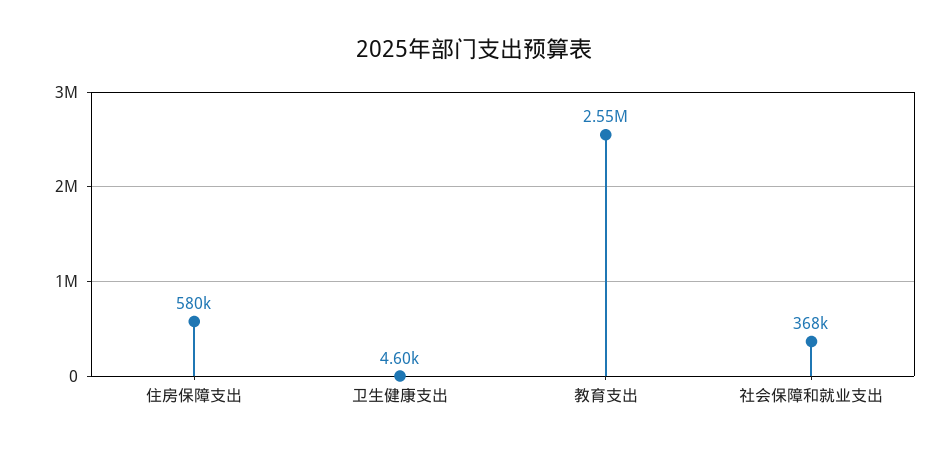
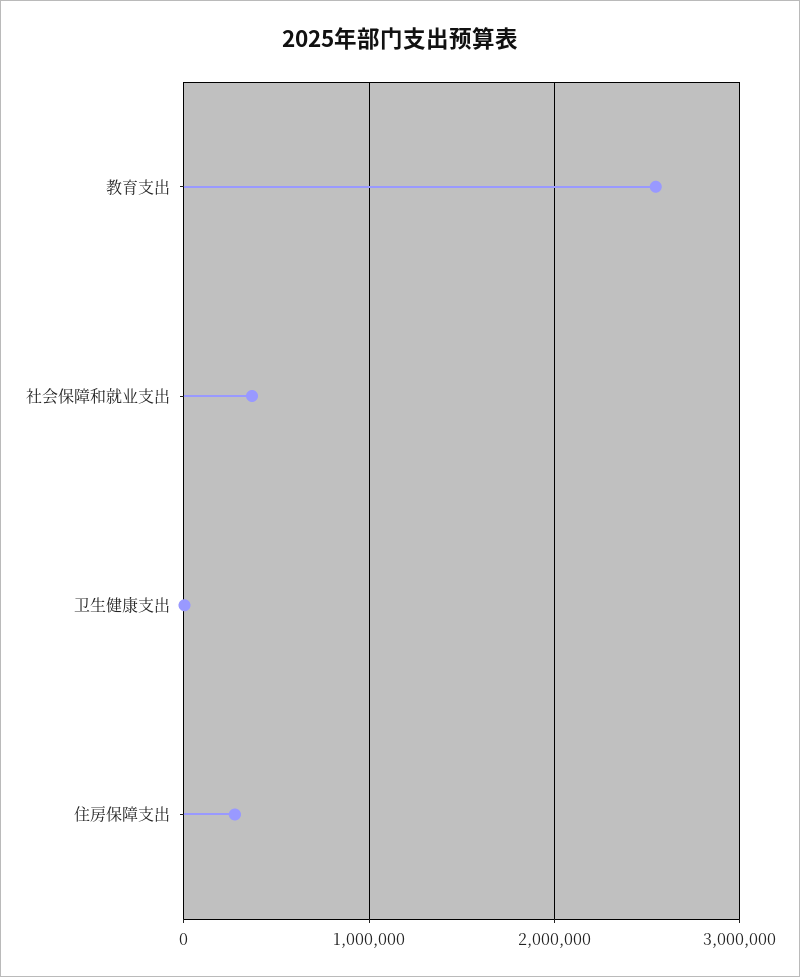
住房保障支出: 580000 -> 300000

